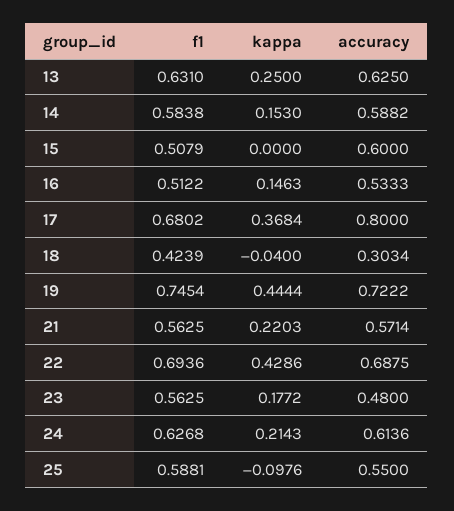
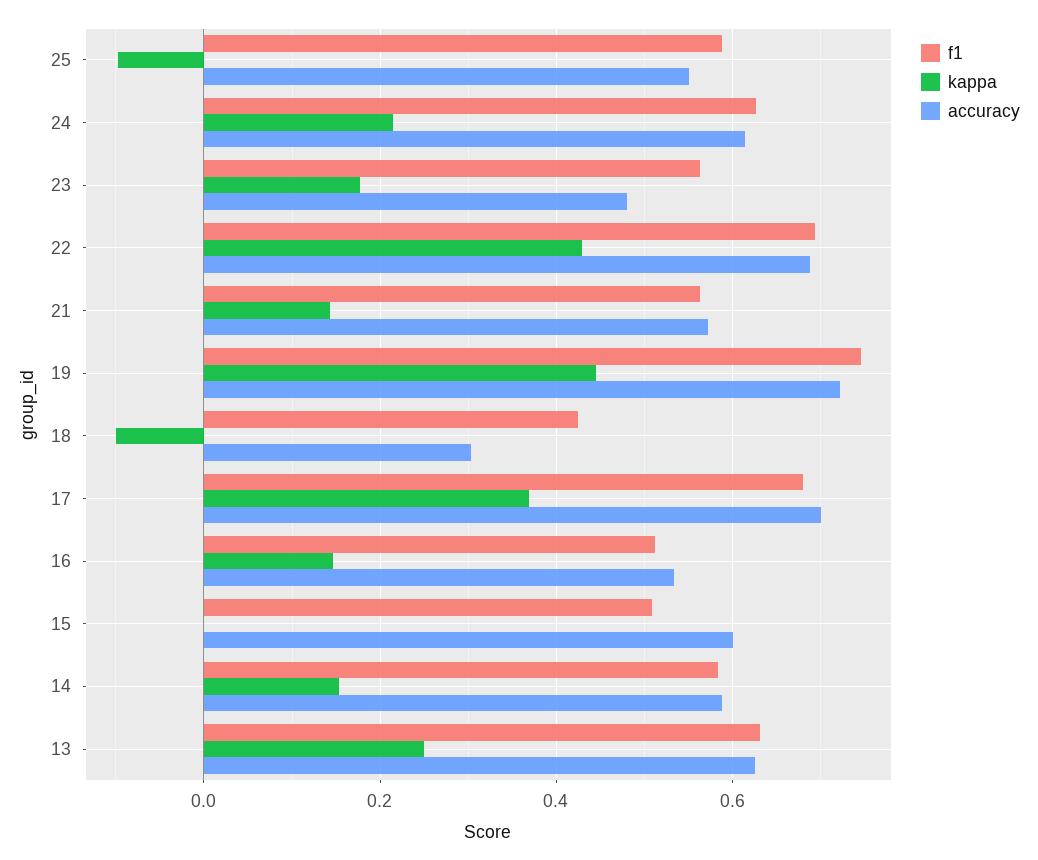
accuracy, 17: 0.8 -> 0.7
kappa, 18: -0.04 -> -0.1
kappa, 21: 0.2203 -> 0.14

